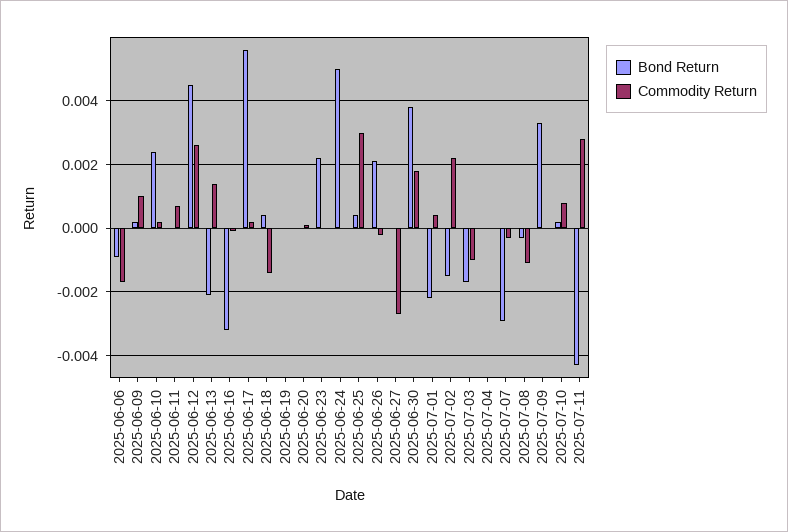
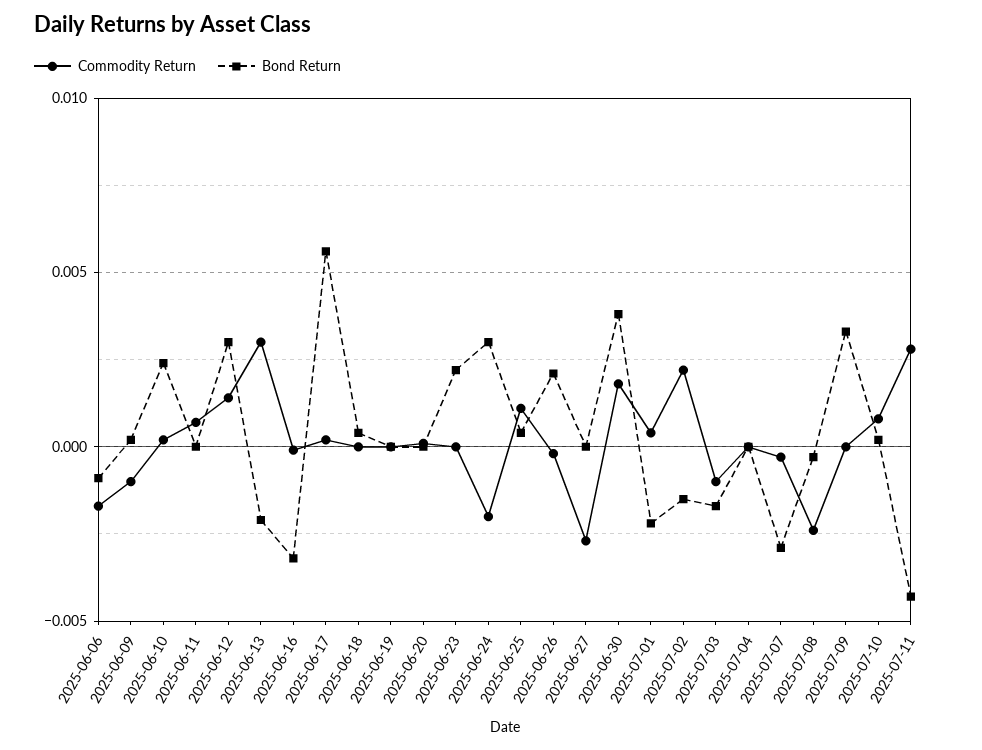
Commodity Return, 2025-06-09: 0.001 -> -0.001
Bond Return, 2025-06-12: 0.0045 -> 0.003
Commodity Return, 2025-06-12: 0.0025 -> 0.0015
Commodity Return, 2025-06-13: 0.0015 -> 0.003
Commodity Return, 2025-06-18: -0.0015 -> 0
Bond Return, 2025-06-24: 0.005 -> 0.003
Commodity Return, 2025-06-24: 0 -> -0.002
Commodity Return, 2025-06-25: 0.003 -> 0.001
Commodity Return, 2025-07-08: -0.001 -> -0.0025

